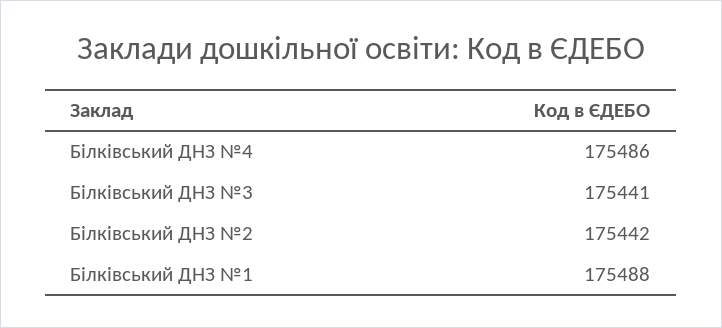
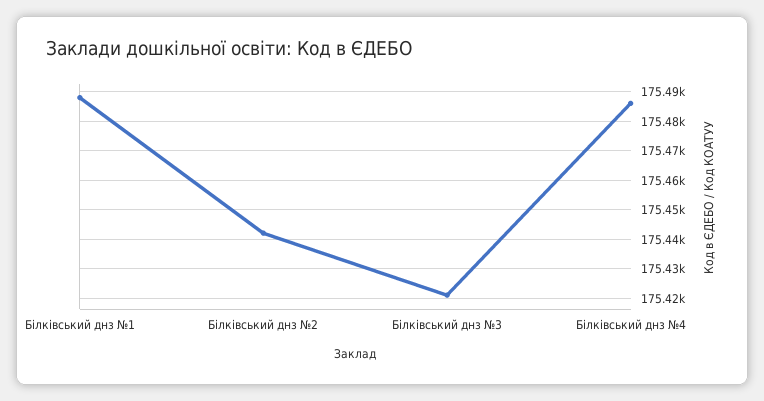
Білківський ДНЗ №3: 175441 -> 175420

